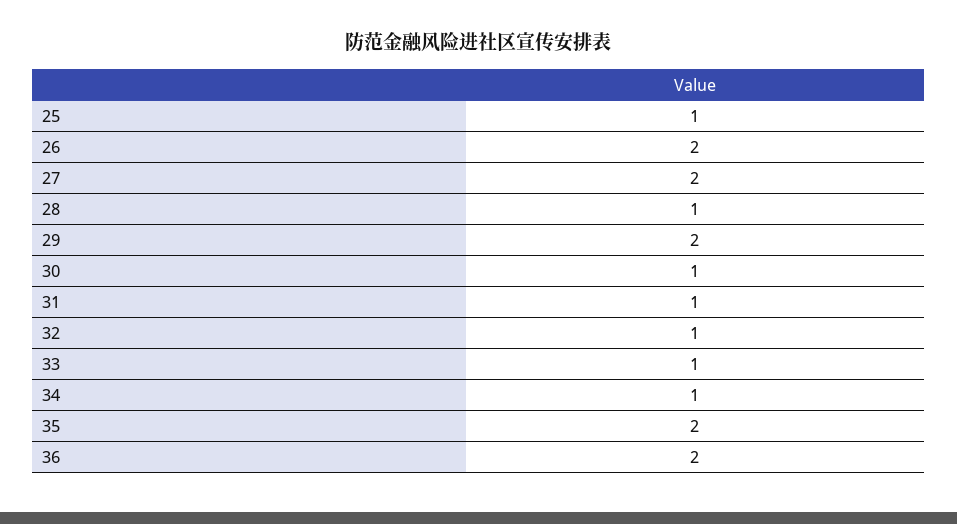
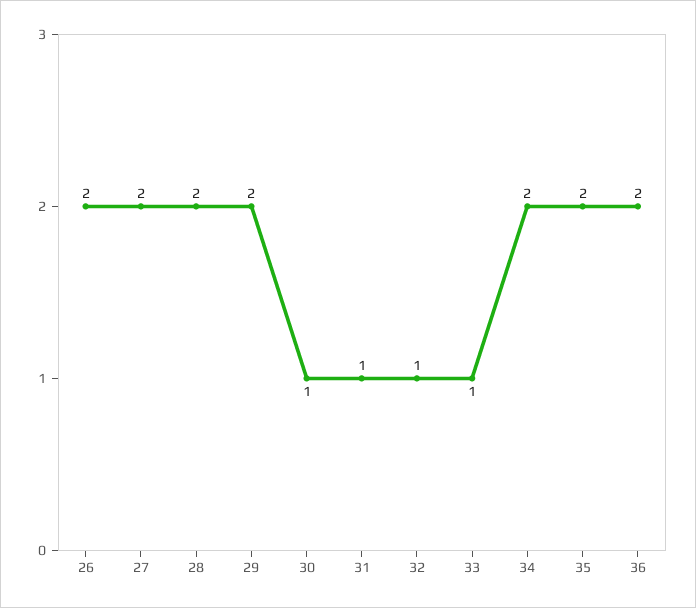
25: 1 -> none
28: 1 -> 2
34: 1 -> 2

